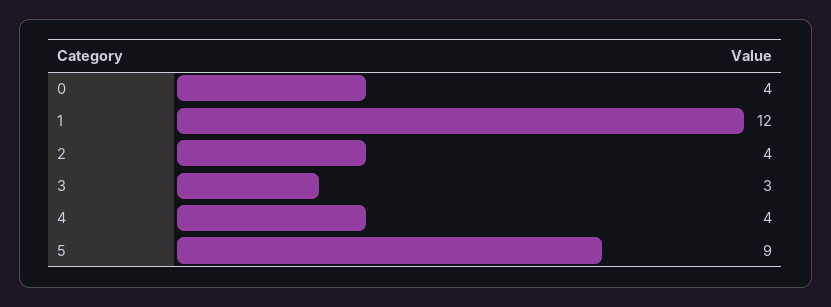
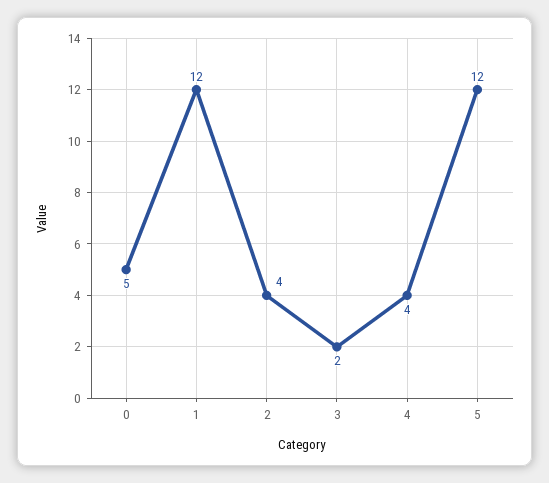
0: 4 -> 5
3: 3 -> 2
5: 9 -> 12

